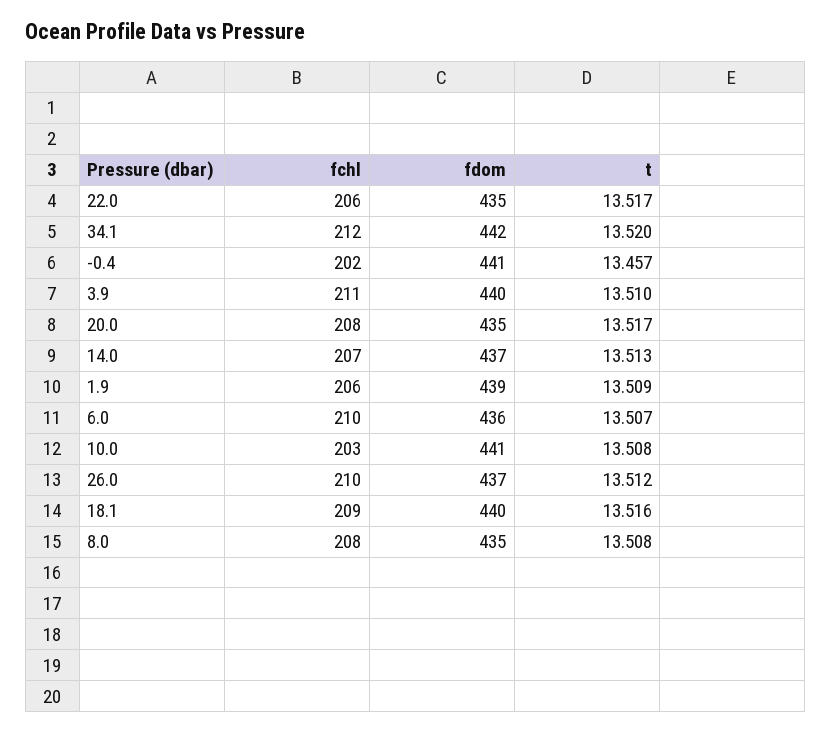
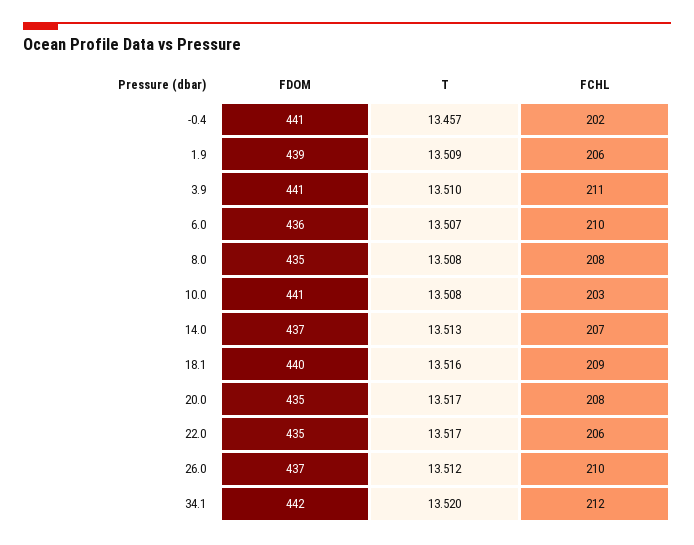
fdom, 3.9: 440 -> 441

